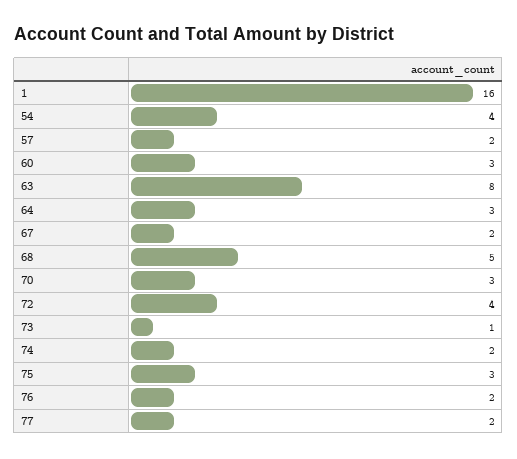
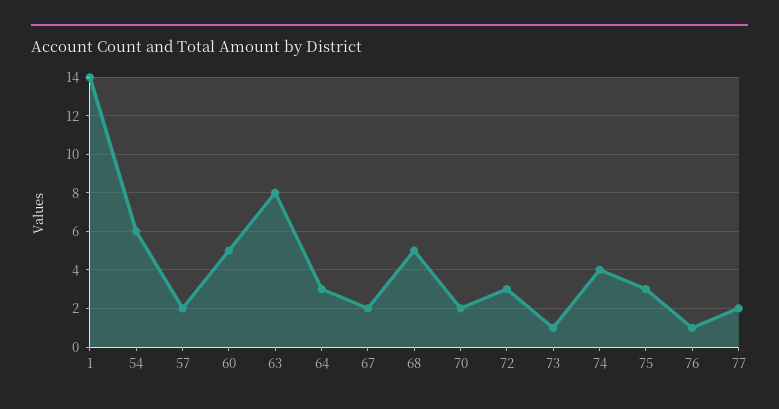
1: 16 -> 14
54: 4 -> 6
60: 3 -> 5
70: 3 -> 2
72: 4 -> 3
74: 2 -> 4
76: 2 -> 1

